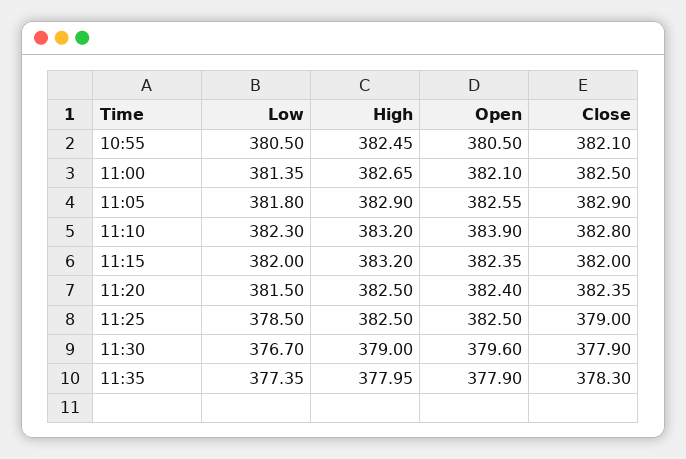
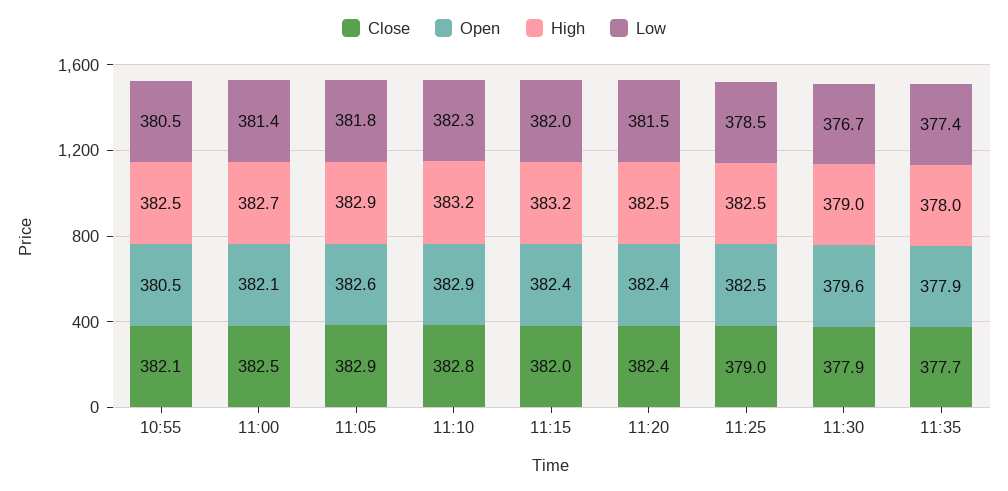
Open, 11:10: 383.9 -> 382.9
Close, 11:35: 378.3 -> 377.7

